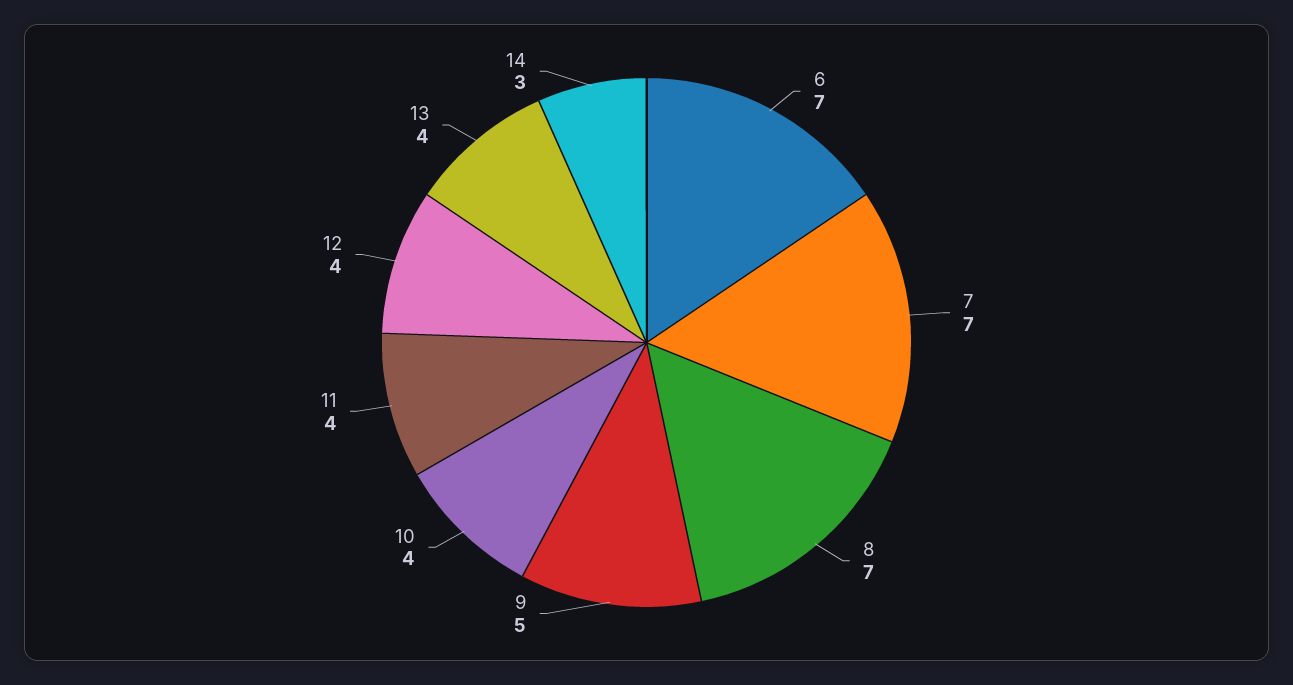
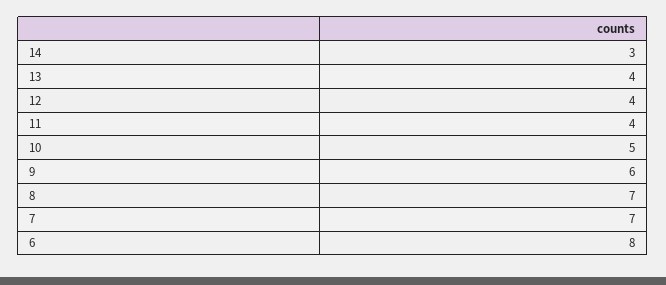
6: 7 -> 8
9: 5 -> 6
10: 4 -> 5

